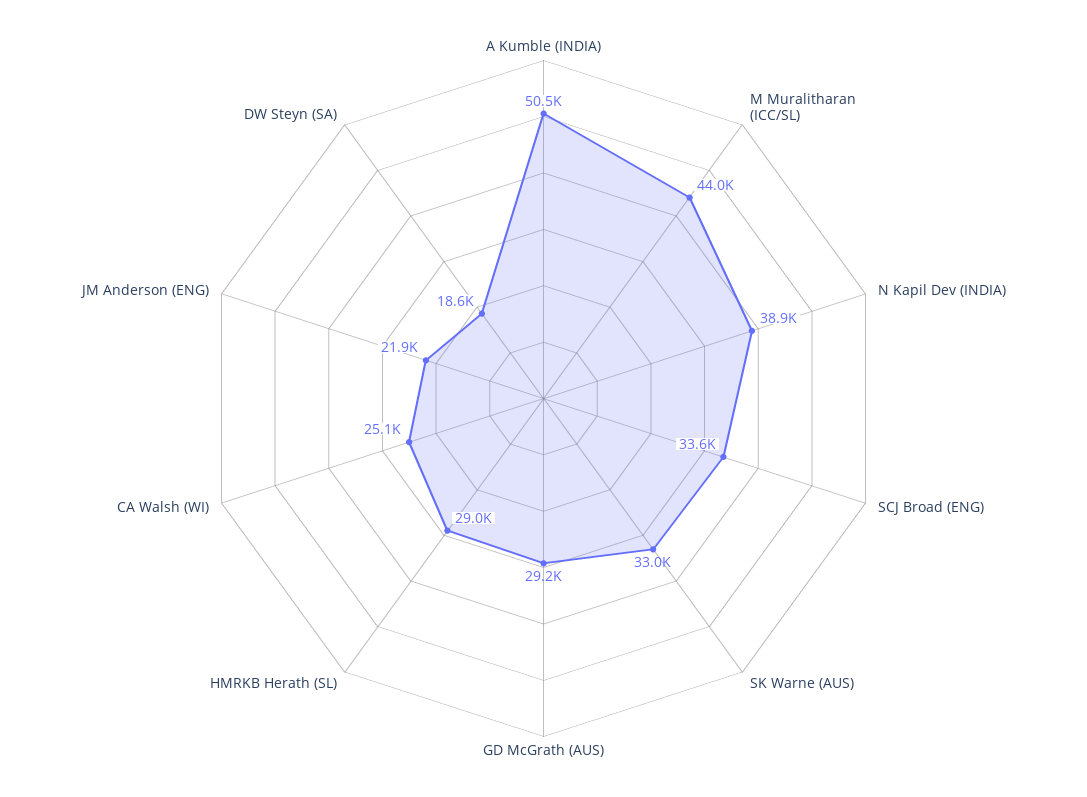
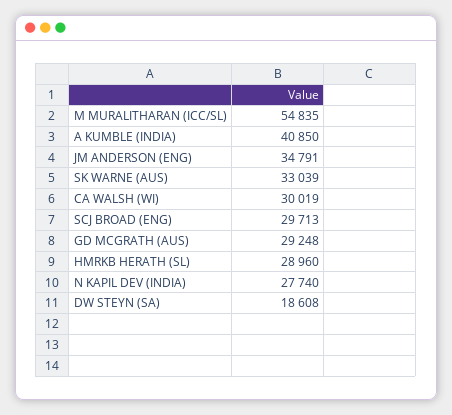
A Kumble (INDIA): 50500 -> 40850
M Muralitharan (ICC/SL): 44000 -> 54835
N Kapil Dev (INDIA): 38900 -> 27740
SCJ Broad (ENG): 33600 -> 29713
CA Walsh (WI): 25100 -> 30019
JM Anderson (ENG): 21900 -> 34791

